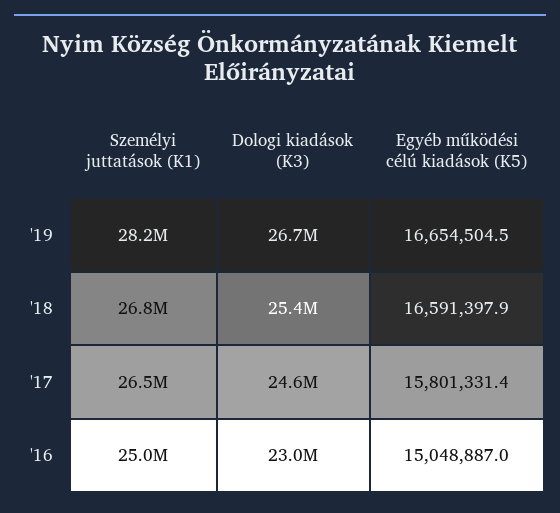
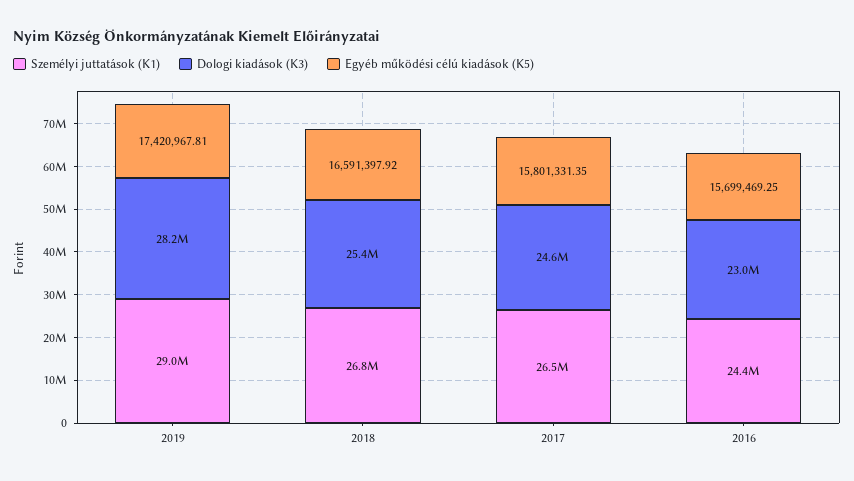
Személyi juttatások (K1), '19: 28200000 -> 29000000
Dologi kiadások (K3), '19: 26700000 -> 28200000
Egyéb működési célú kiadások (K5), '19: 16654504.5 -> 17420967.81
Személyi juttatások (K1), '16: 25000000 -> 24400000
Egyéb működési célú kiadások (K5), '16: 15048887 -> 15699469.25

